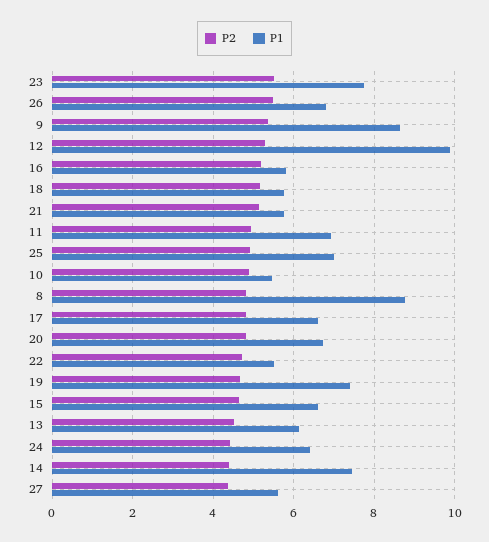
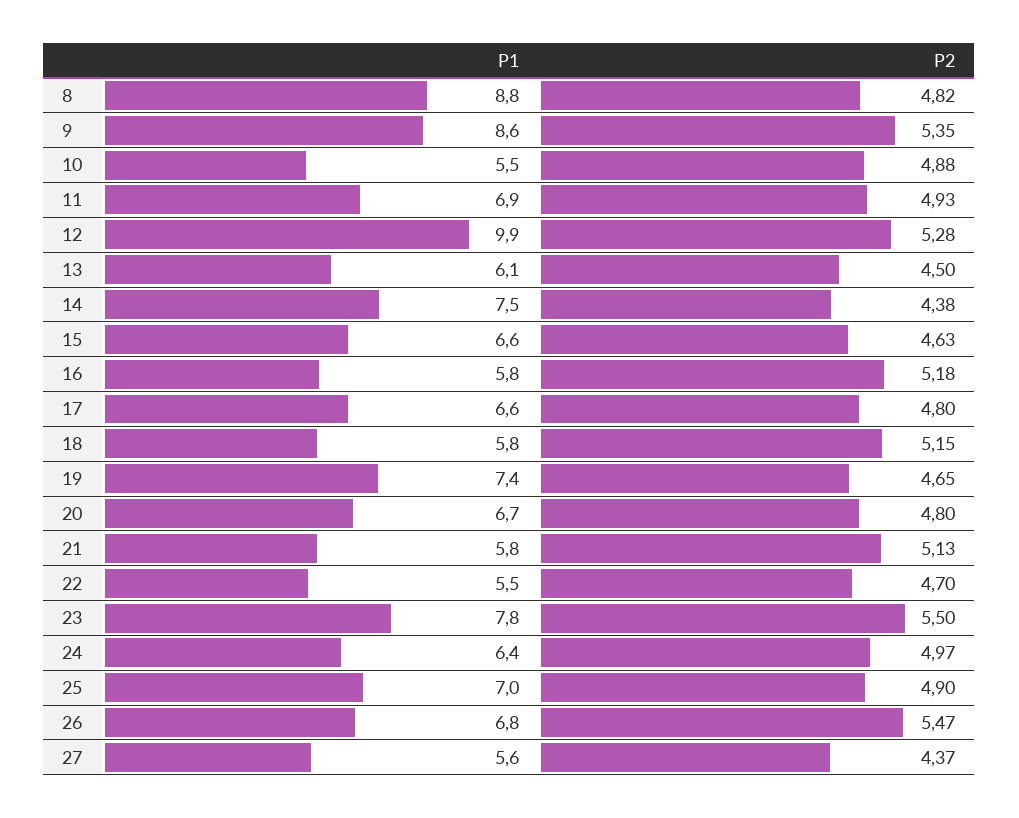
P2, 24: 4.4 -> 4.97

